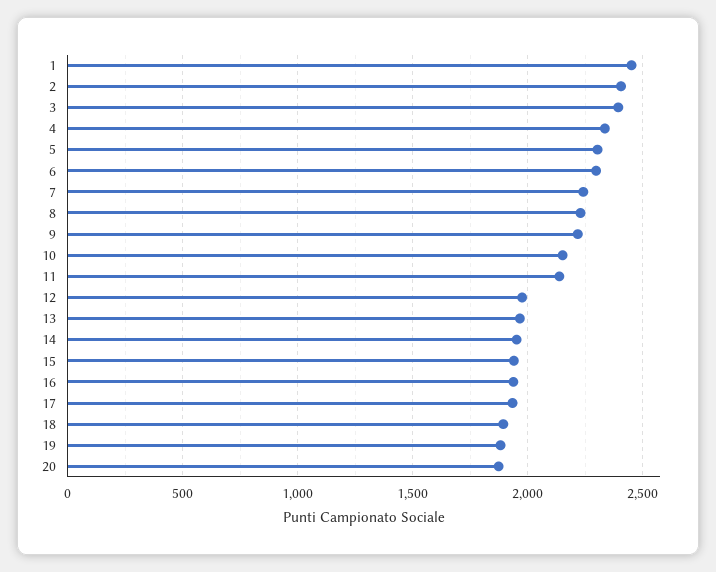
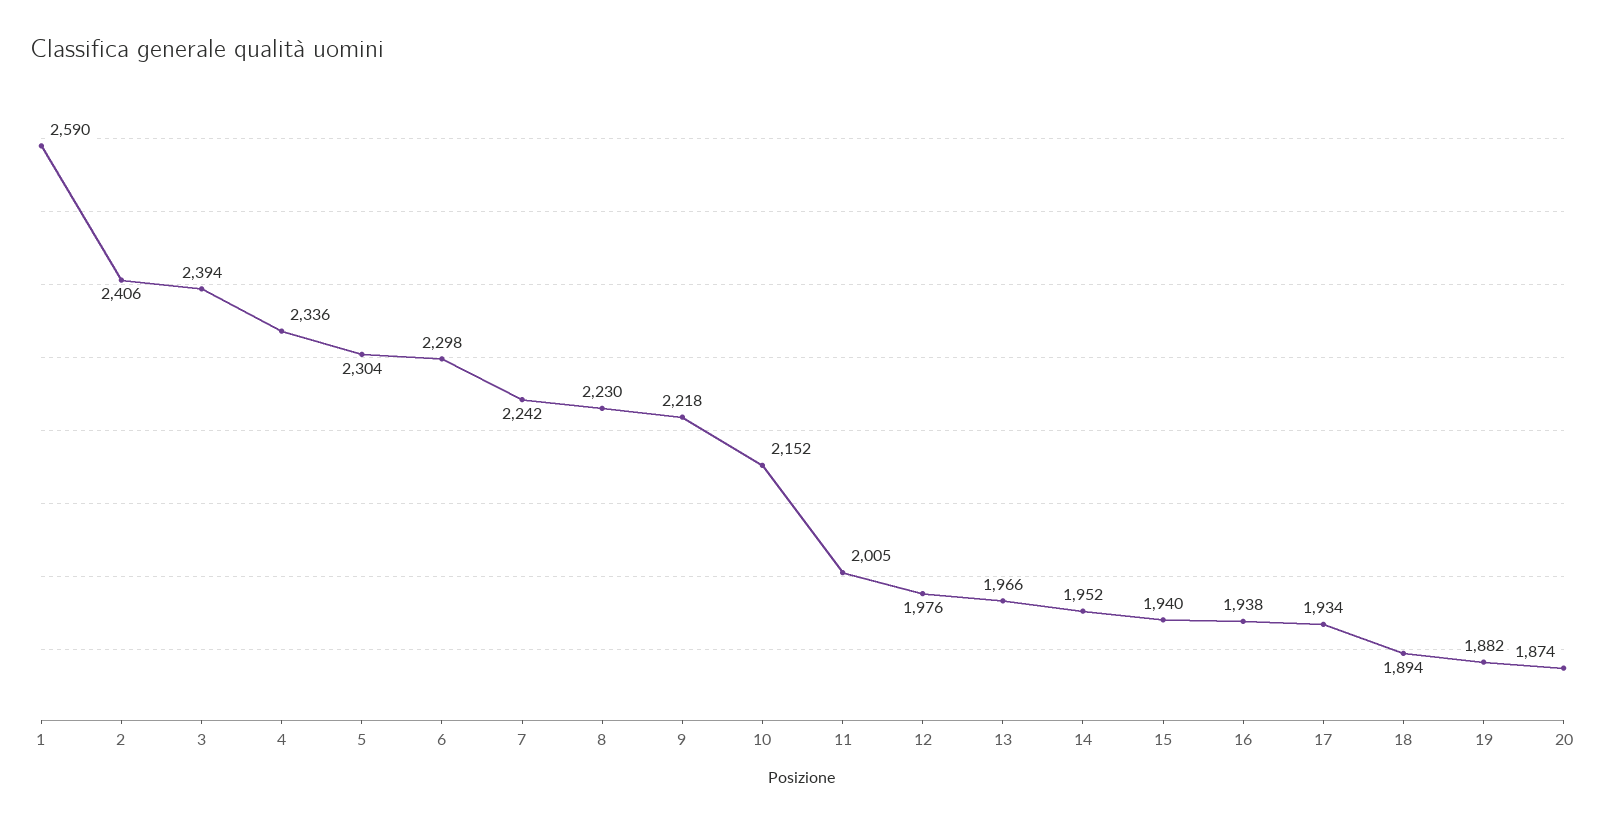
1: 2450 -> 2590
11: 2150 -> 2005

